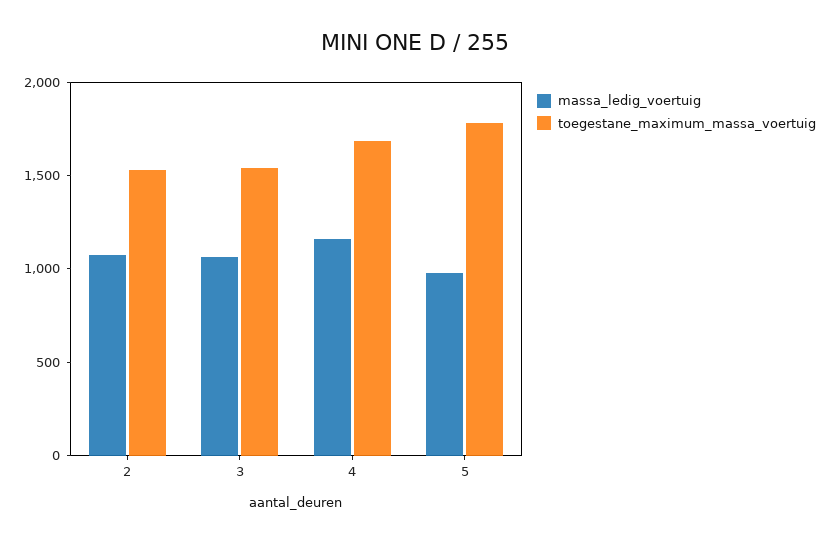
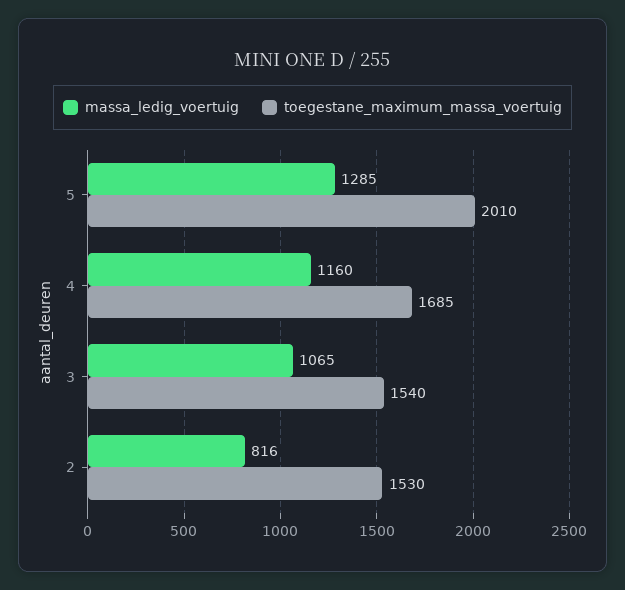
massa_ledig_voertuig, 2: 1100 -> 816
massa_ledig_voertuig, 5: 1000 -> 1285
toegestane_maximum_massa_voertuig, 5: 1800 -> 2010

